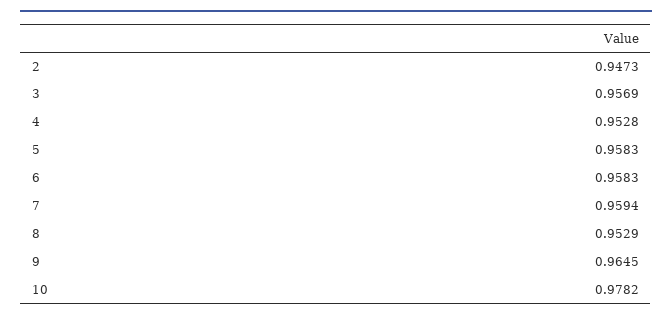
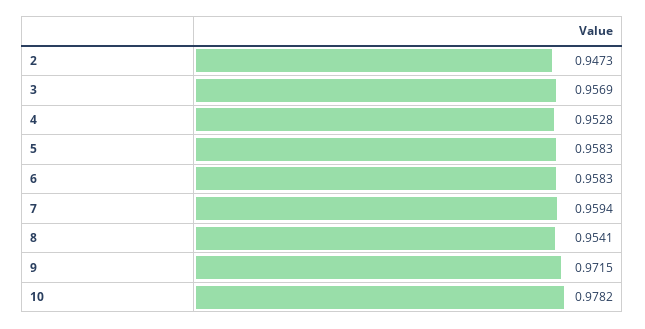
8: 0.9529 -> 0.9541
9: 0.9645 -> 0.9715

